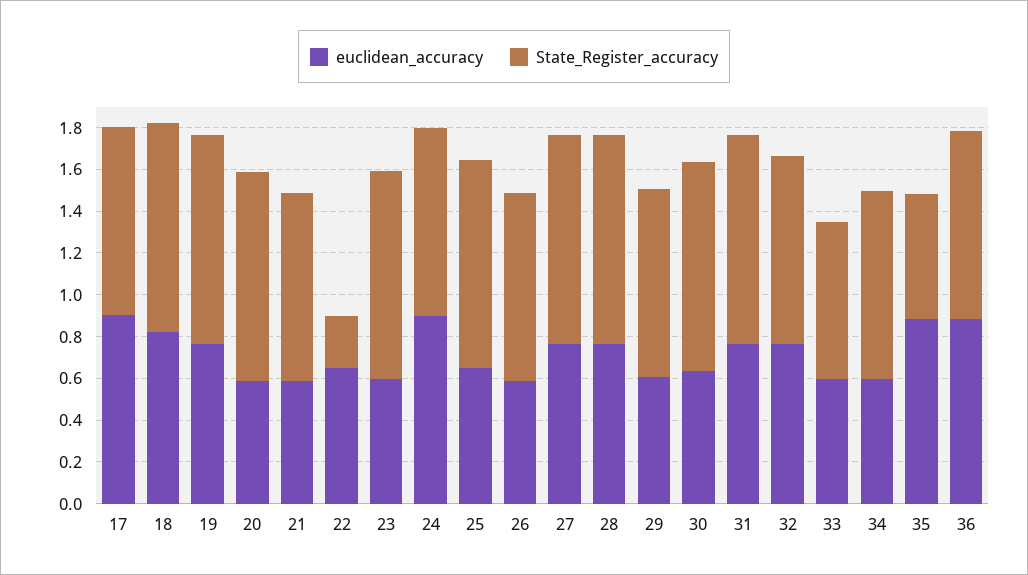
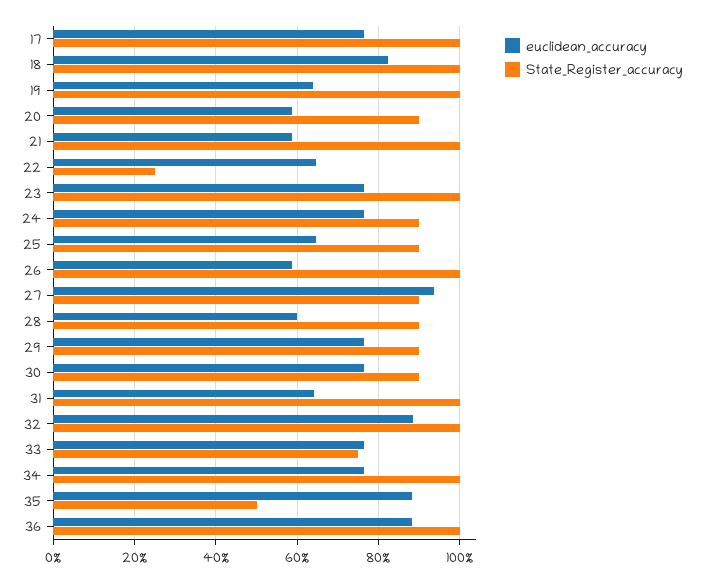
euclidean_accuracy, 17: 0.9 -> 0.76
State_Register_accuracy, 17: 0.9 -> 1
euclidean_accuracy, 19: 0.75 -> 0.64
State_Register_accuracy, 20: 1 -> 0.9
State_Register_accuracy, 21: 0.9 -> 1
euclidean_accuracy, 23: 0.6 -> 0.76
euclidean_accuracy, 24: 0.9 -> 0.76
State_Register_accuracy, 25: 1 -> 0.9
State_Register_accuracy, 26: 0.9 -> 1
euclidean_accuracy, 27: 0.75 -> 0.94
State_Register_accuracy, 27: 1 -> 0.9
euclidean_accuracy, 28: 0.75 -> 0.6
State_Register_accuracy, 28: 1 -> 0.9
euclidean_accuracy, 29: 0.6 -> 0.76
euclidean_accuracy, 30: 0.65 -> 0.76
State_Register_accuracy, 30: 1 -> 0.9
euclidean_accuracy, 31: 0.75 -> 0.64
euclidean_accuracy, 32: 0.75 -> 0.88
State_Register_accuracy, 32: 0.9 -> 1
euclidean_accuracy, 33: 0.6 -> 0.76
euclidean_accuracy, 34: 0.6 -> 0.76
State_Register_accuracy, 34: 0.9 -> 1
State_Register_accuracy, 35: 0.6 -> 0.5
State_Register_accuracy, 36: 0.9 -> 1

